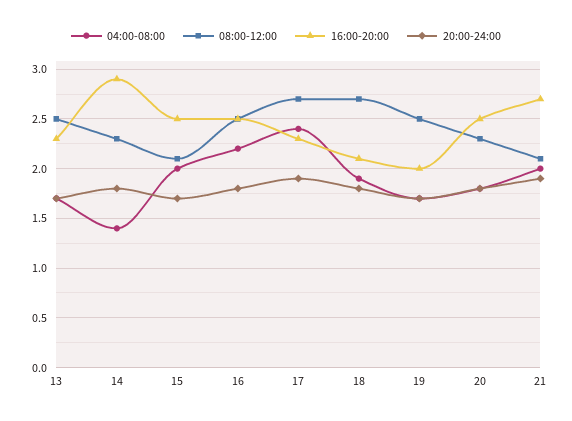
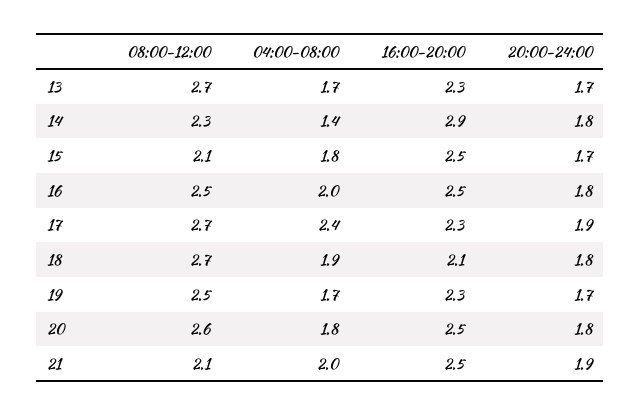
08:00-12:00, 13: 2.5 -> 2.7
04:00-08:00, 15: 2 -> 1.8
04:00-08:00, 16: 2.2 -> 2
16:00-20:00, 19: 2 -> 2.3
08:00-12:00, 20: 2.3 -> 2.6
16:00-20:00, 21: 2.7 -> 2.5

